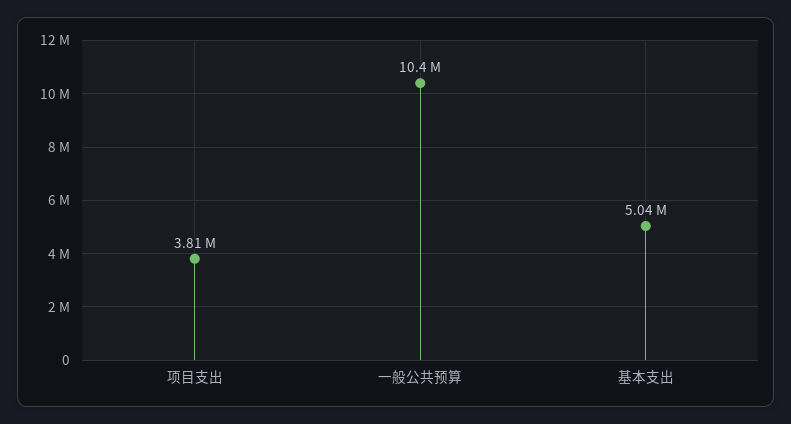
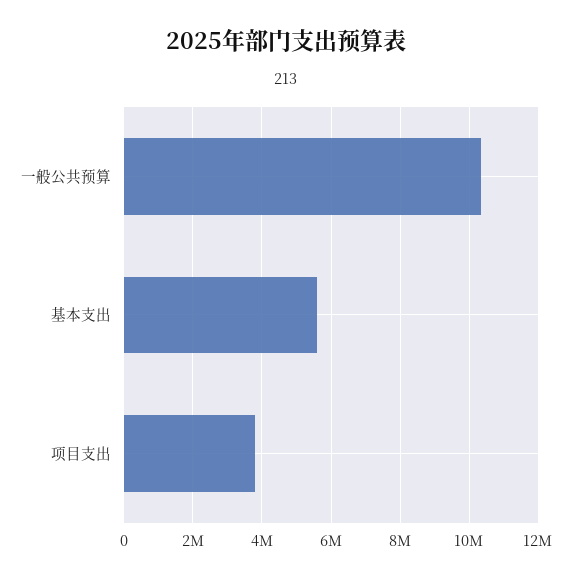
基本支出: 5040000 -> 5600000

